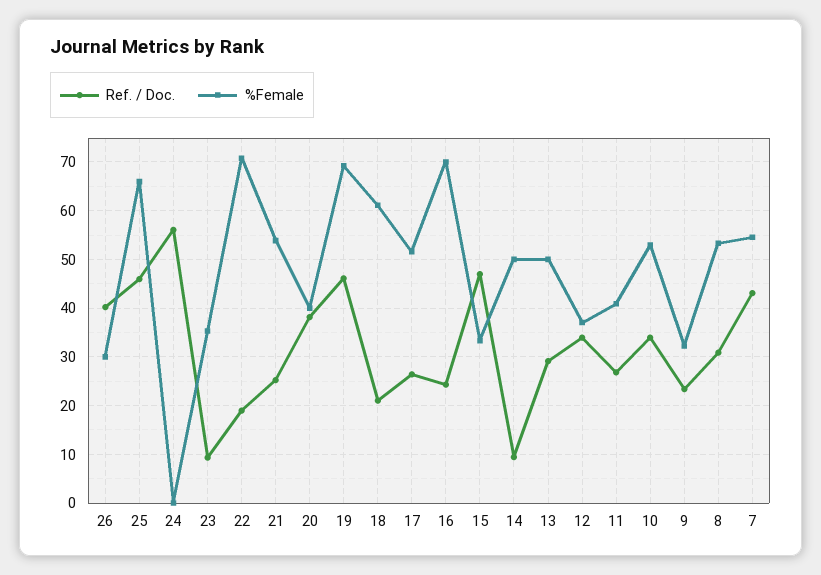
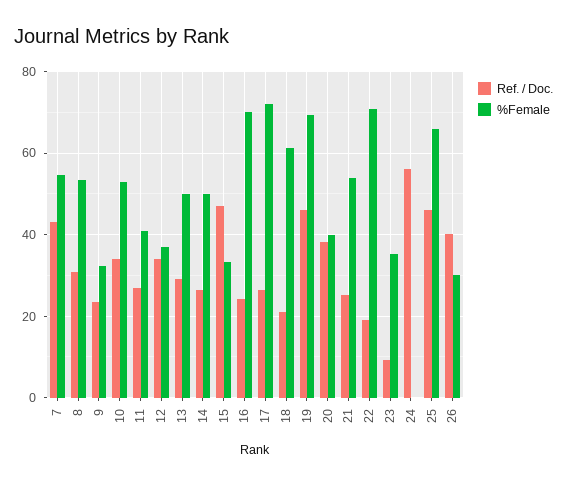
%Female, 17: 52 -> 72
Ref. / Doc., 14: 10 -> 26

